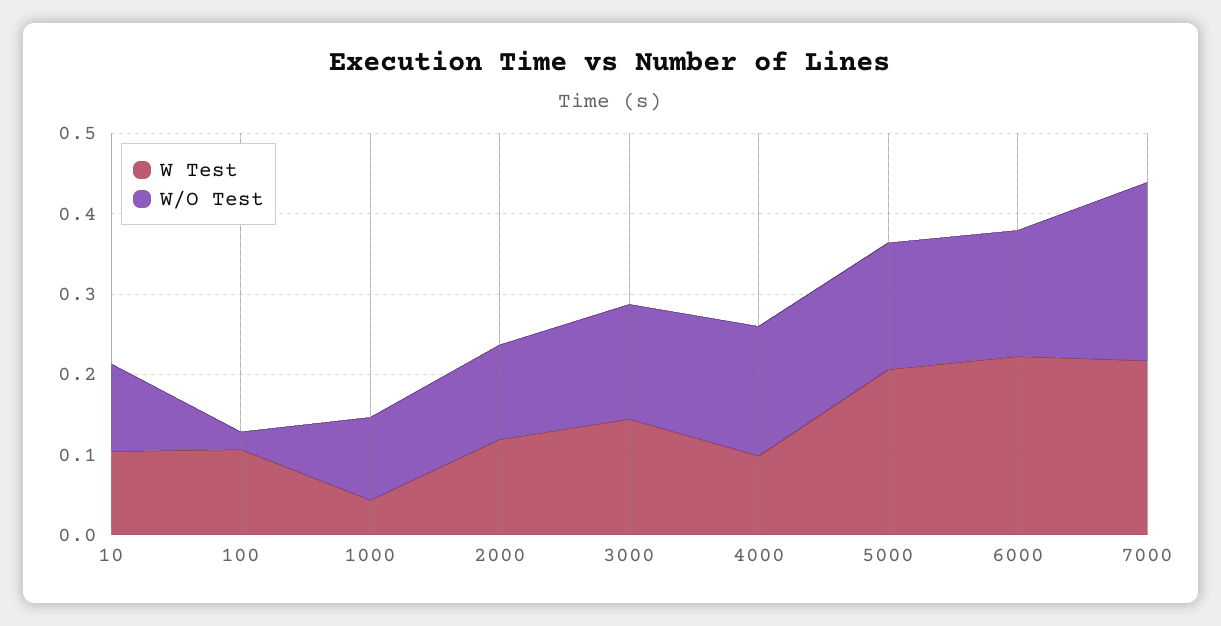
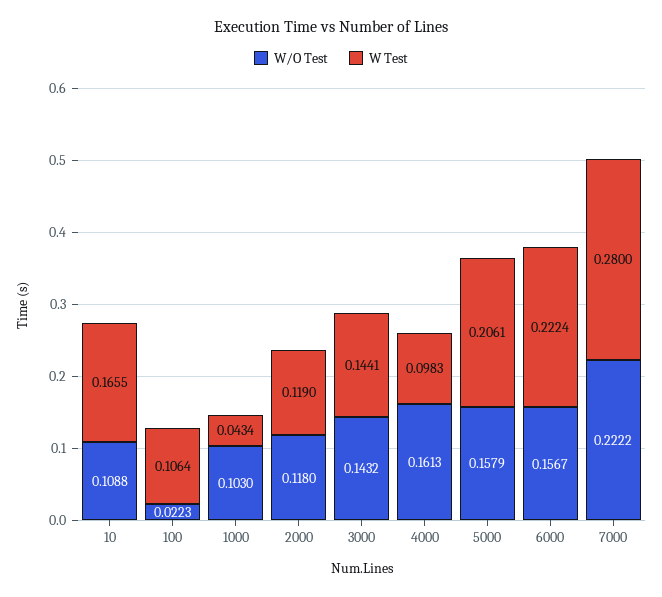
W Test, 10: 0.1 -> 0.1655
W Test, 7000: 0.22 -> 0.28

